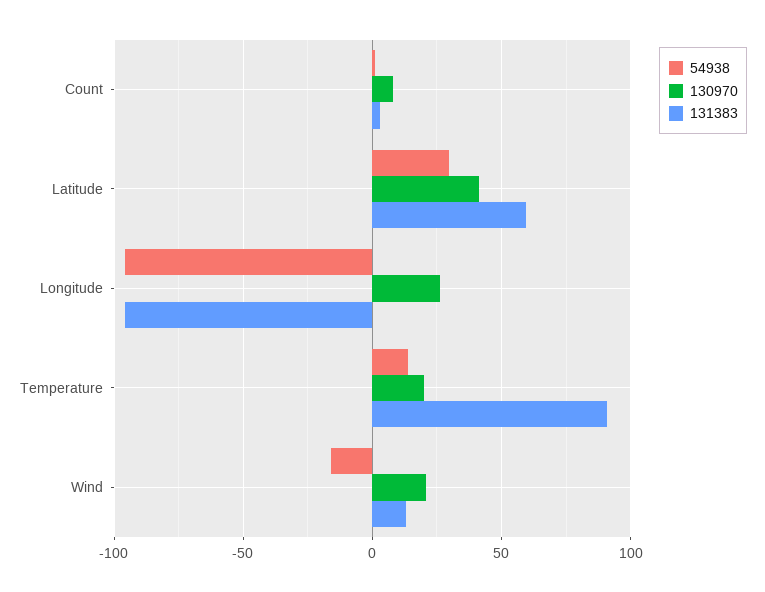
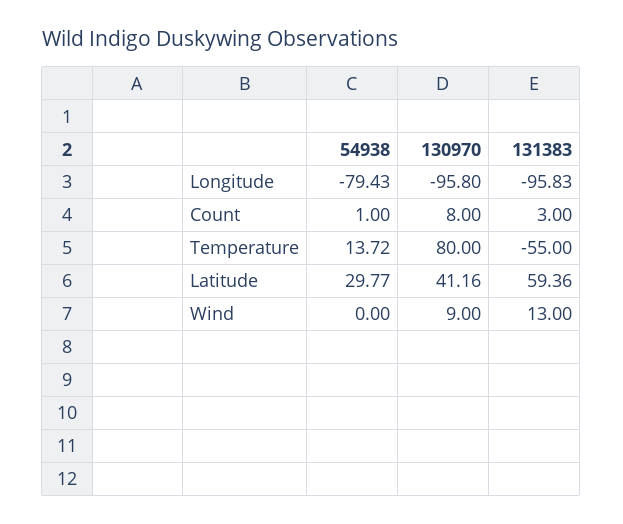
54938, Longitude: -95 -> -79.43
130970, Longitude: 25 -> -95.8
130970, Temperature: 20 -> 80
131383, Temperature: 90 -> -55
54938, Wind: -15 -> 0
130970, Wind: 20 -> 9

